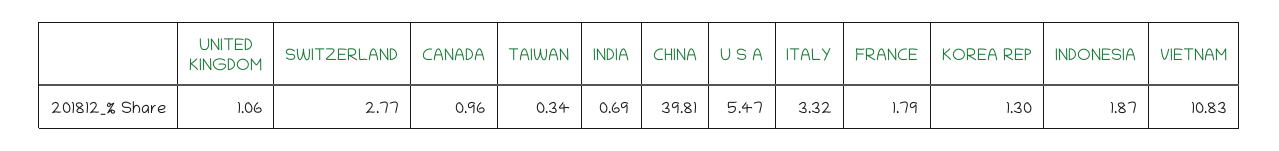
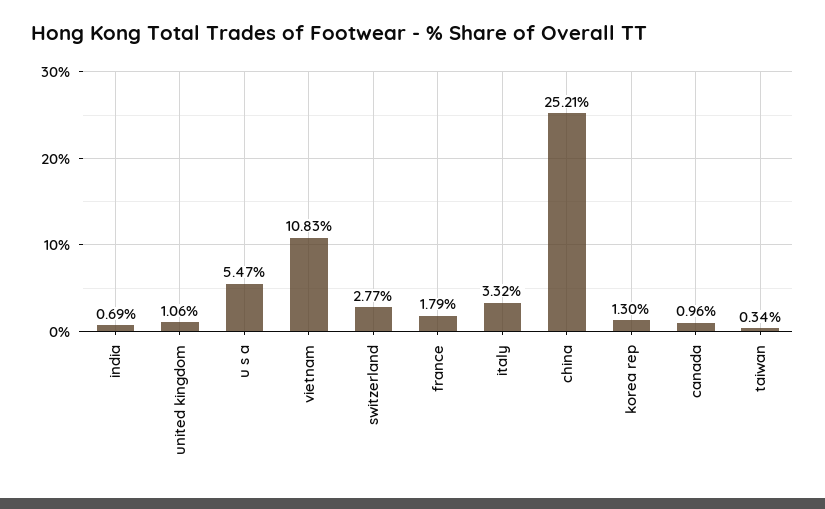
CHINA: 39.81 -> 25.21
INDONESIA: 1.87 -> none

